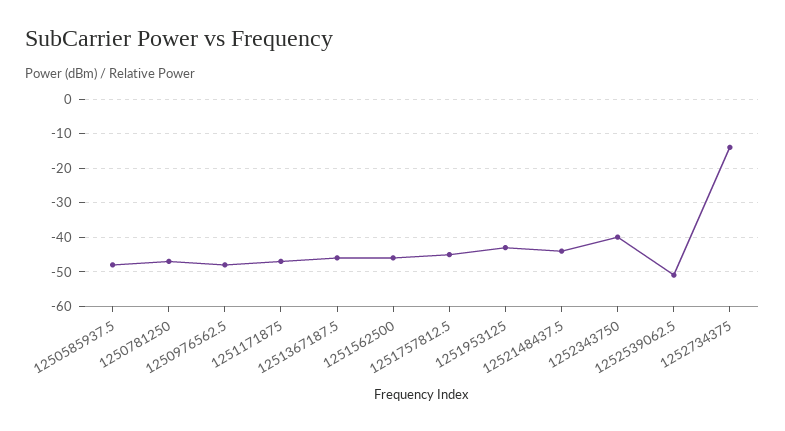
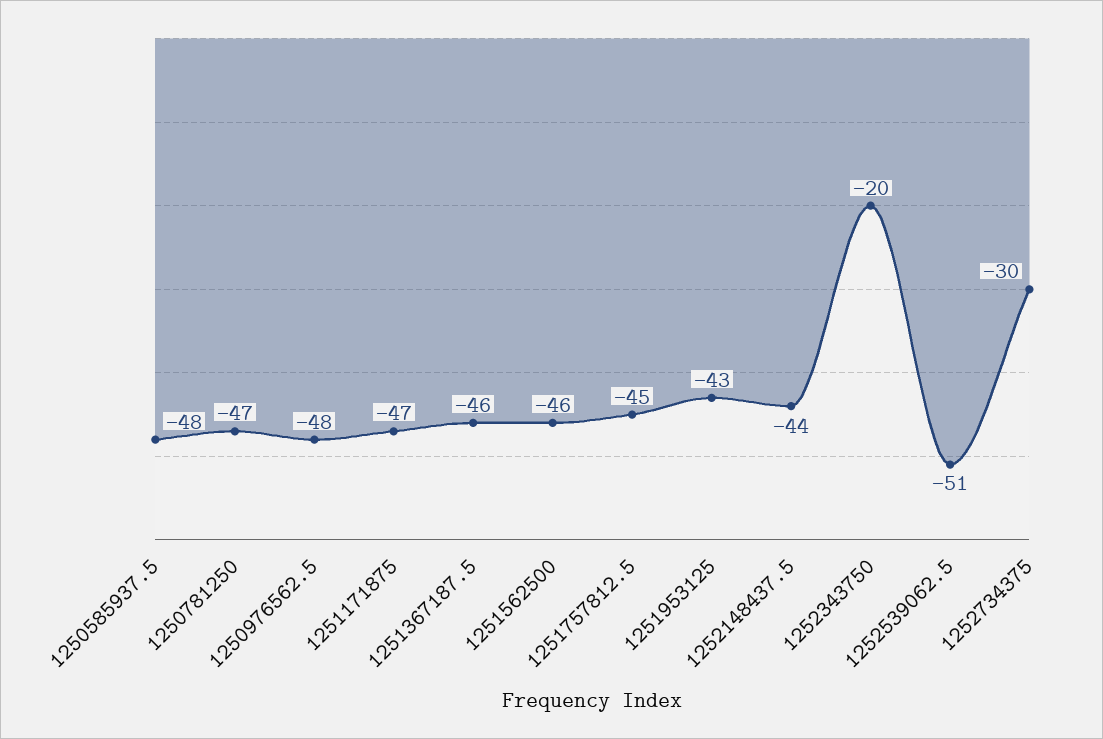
1252343750: -40 -> -20
1252734375: -15 -> -30

